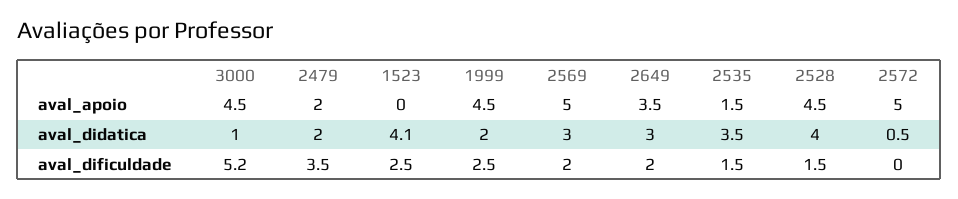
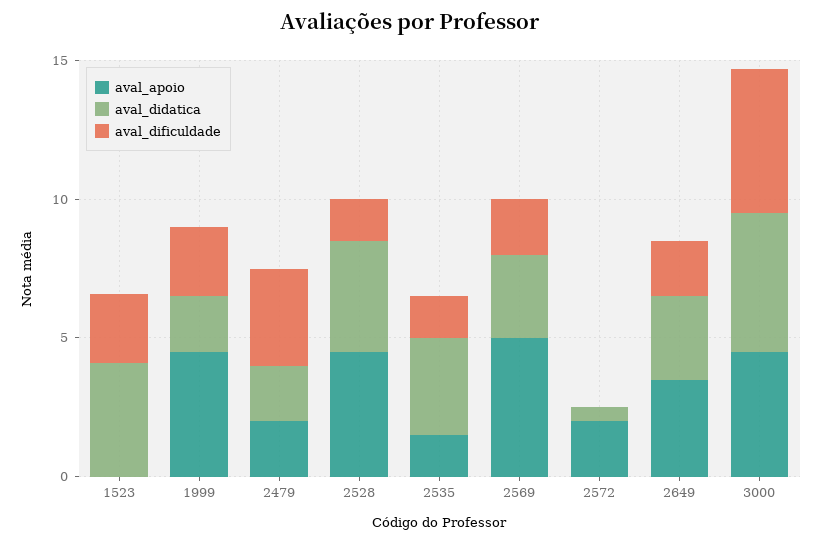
aval_apoio, 2572: 5 -> 2
aval_didatica, 3000: 1 -> 5

